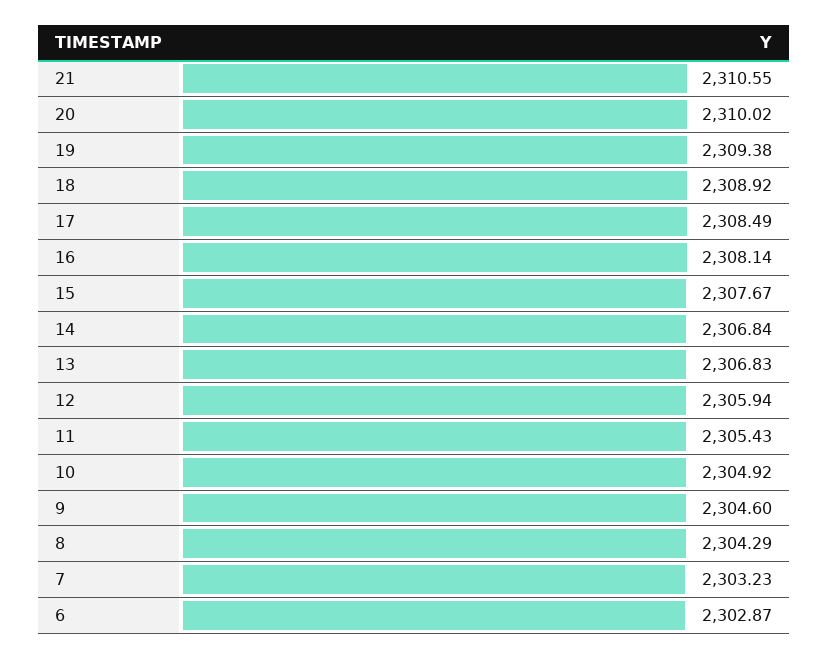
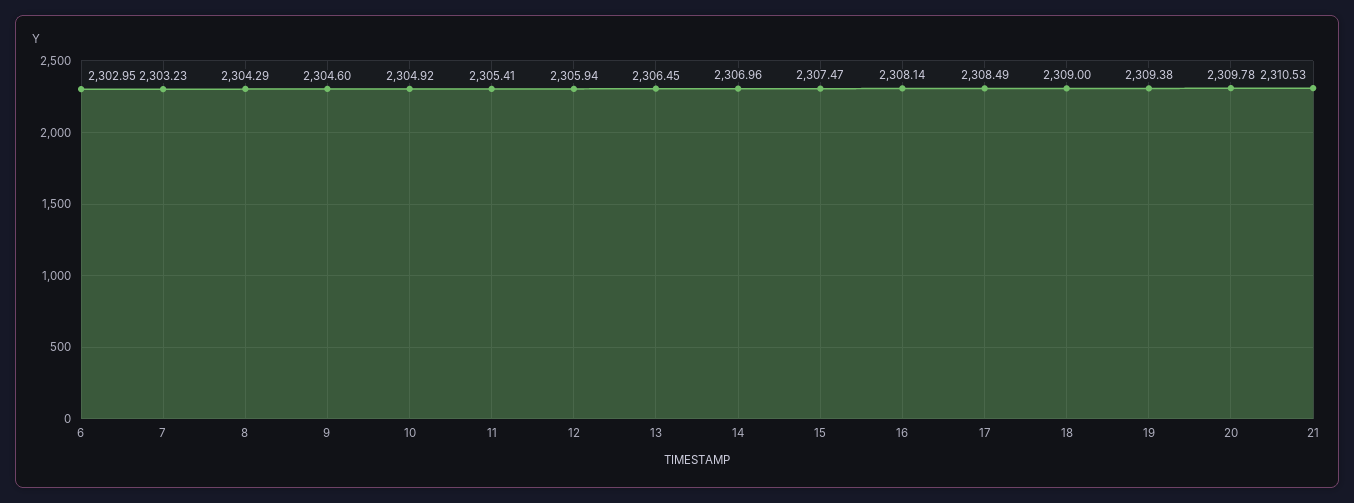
21: 2310.55 -> 2310.53
20: 2310.02 -> 2309.78
18: 2308.92 -> 2309
15: 2307.67 -> 2307.47
14: 2306.84 -> 2306.96
13: 2306.83 -> 2306.45
11: 2305.43 -> 2305.41
6: 2302.87 -> 2302.95

